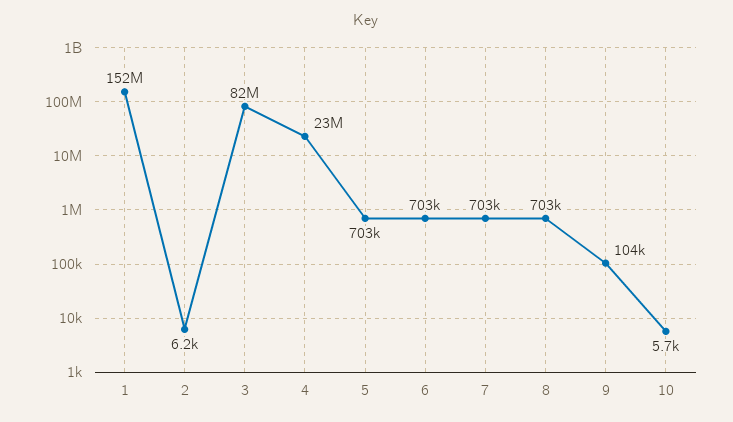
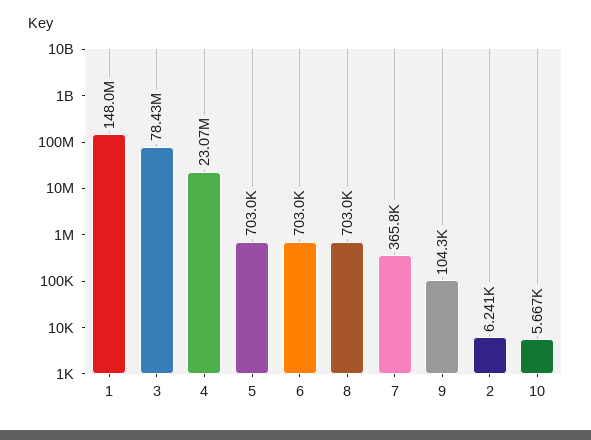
1: 152000000 -> 148000000
3: 82000000 -> 78430000
7: 703000 -> 365800

